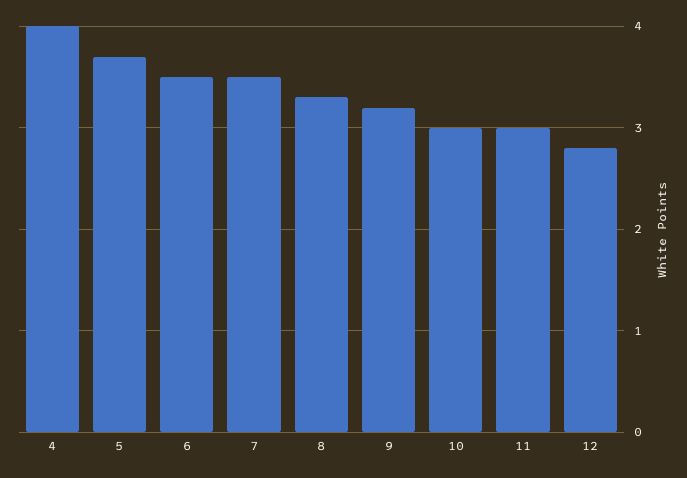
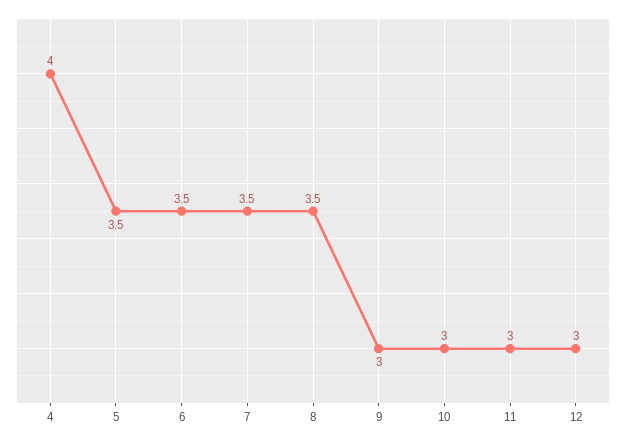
5: 3.7 -> 3.5
8: 3.3 -> 3.5
9: 3.2 -> 3
12: 2.8 -> 3

